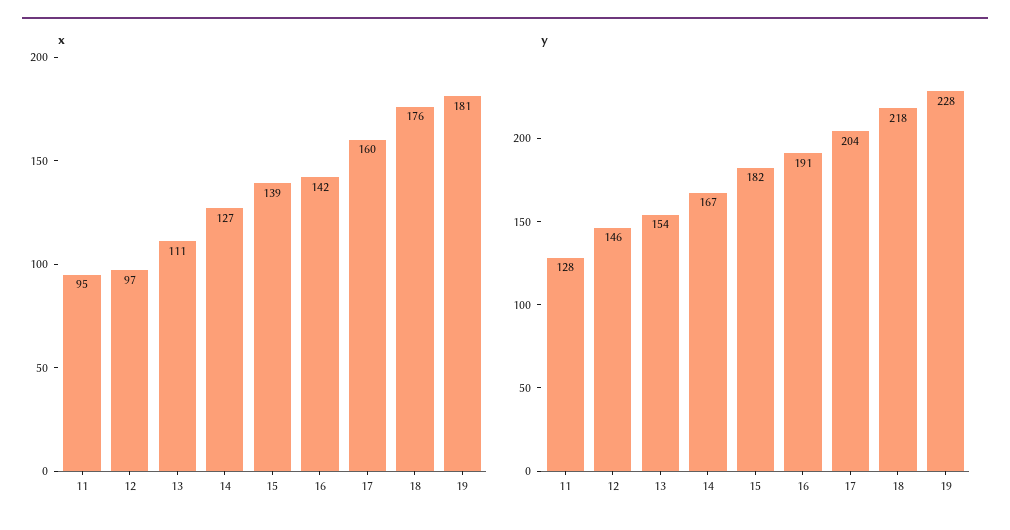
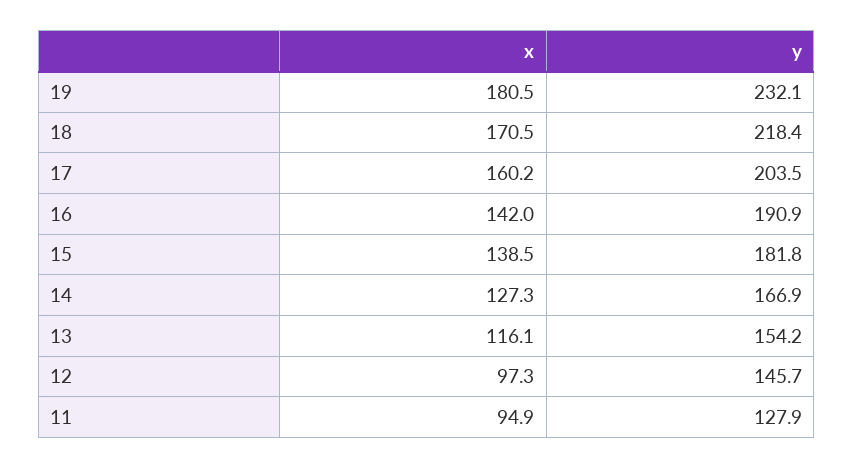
x, 13: 111 -> 116.1
x, 18: 176 -> 170.5
y, 19: 228 -> 232.1

